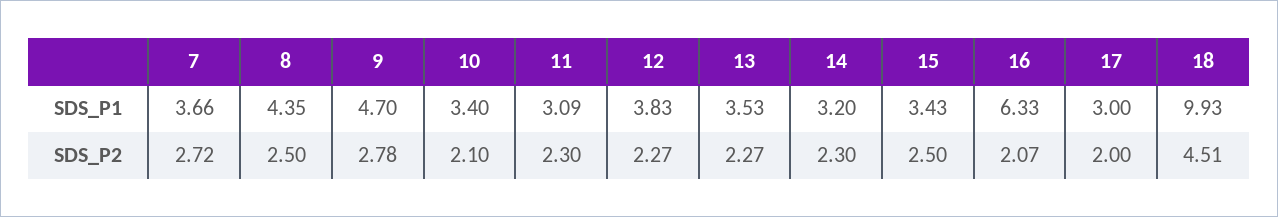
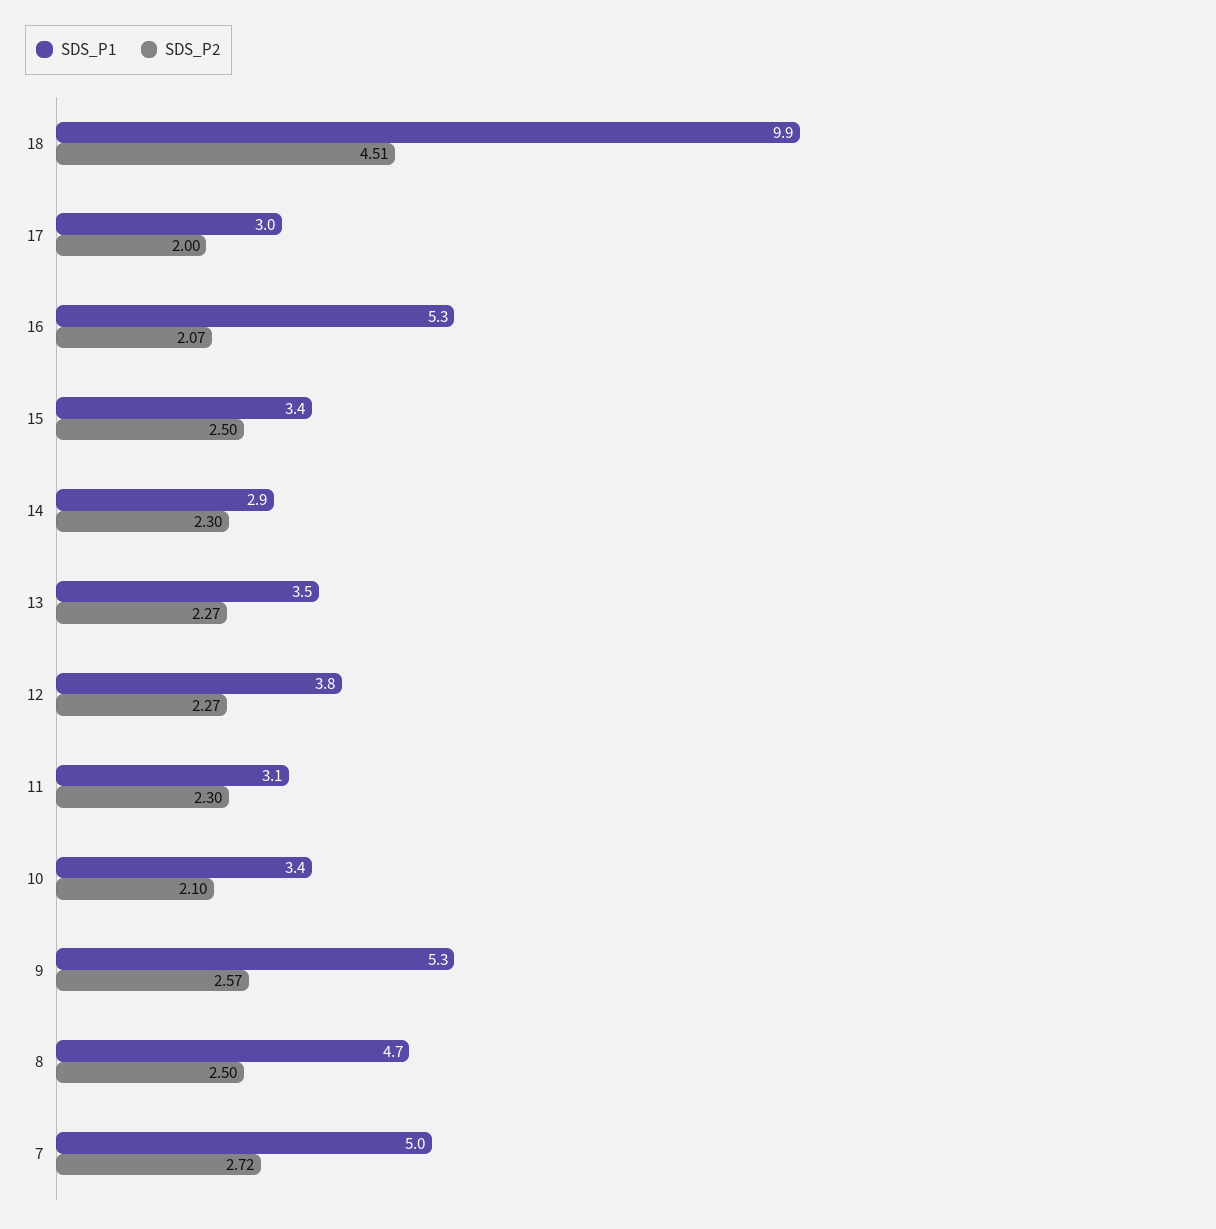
SDS_P1, 7: 3.66 -> 5
SDS_P1, 8: 4.35 -> 4.7
SDS_P1, 9: 4.7 -> 5.3
SDS_P1, 14: 3.2 -> 2.9
SDS_P1, 16: 6.33 -> 5.3
SDS_P2, 9: 2.78 -> 2.57

